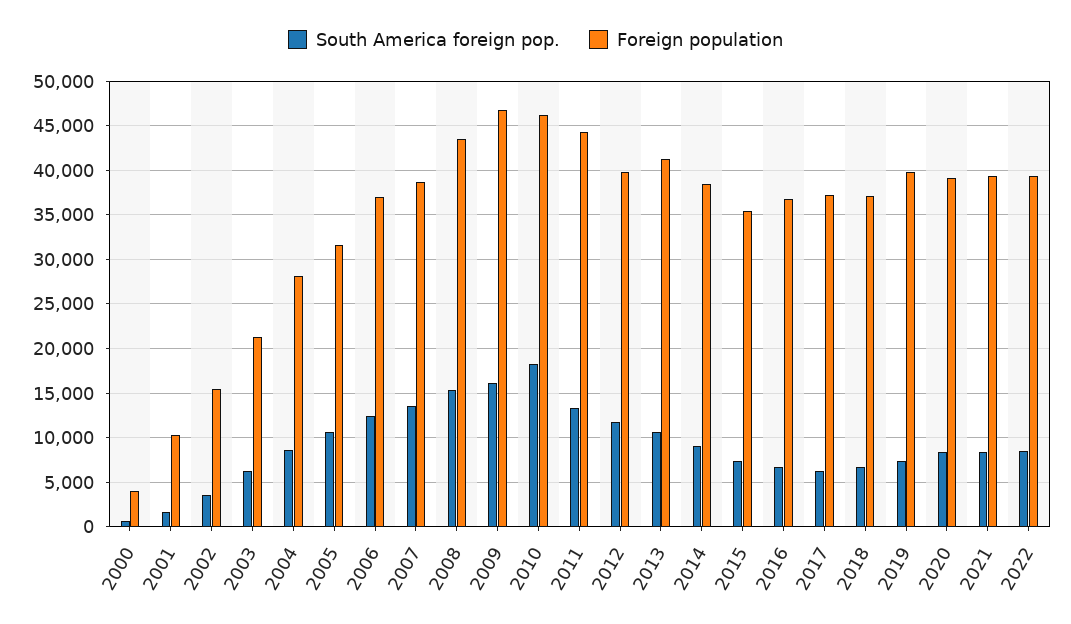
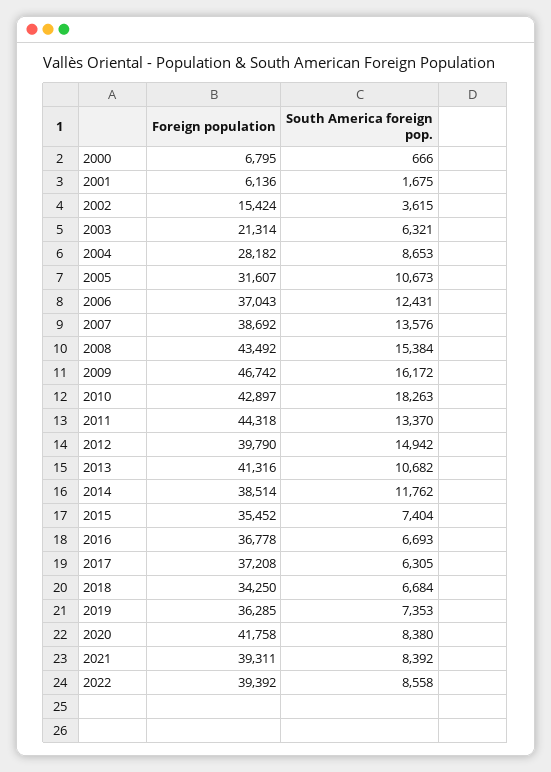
Foreign population, 2000: 4000 -> 6795
Foreign population, 2001: 10000 -> 6136
Foreign population, 2010: 46000 -> 42897
South America foreign pop., 2012: 12000 -> 14942
South America foreign pop., 2014: 9000 -> 11762
Foreign population, 2018: 37000 -> 34250
Foreign population, 2019: 40000 -> 36285
Foreign population, 2020: 39000 -> 41758

